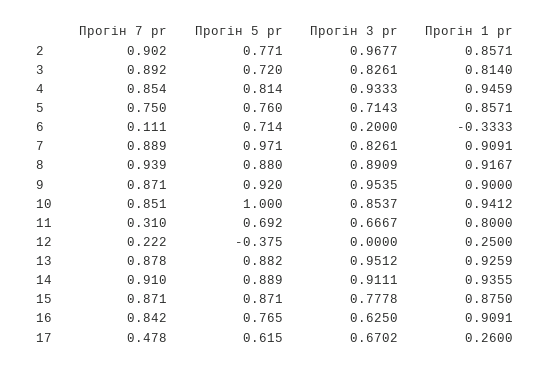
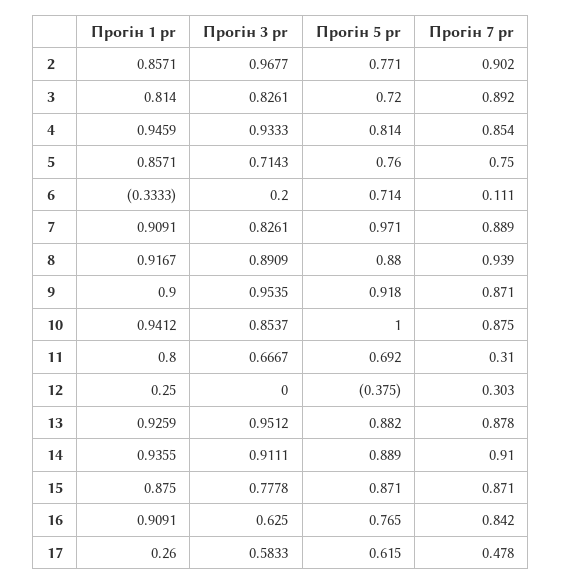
Прогін 5 pr, 9: 0.92 -> 0.918
Прогін 7 pr, 10: 0.851 -> 0.875
Прогін 7 pr, 12: 0.222 -> 0.303
Прогін 3 pr, 17: 0.6702 -> 0.5833

